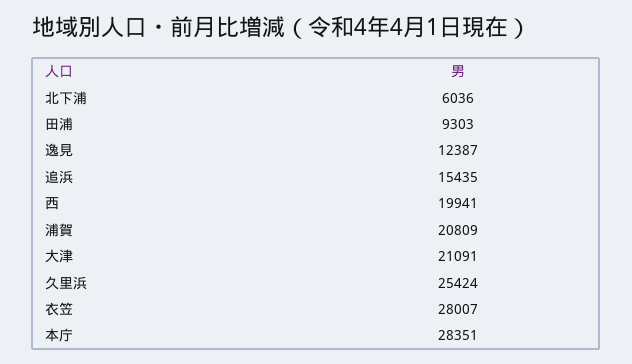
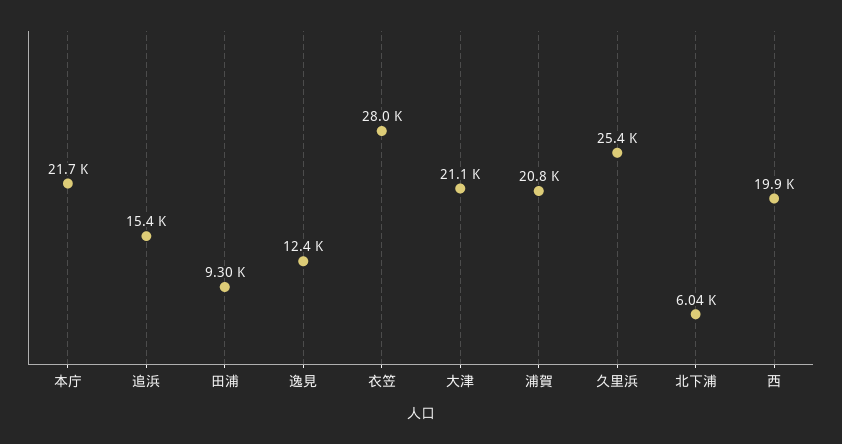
本庁: 28351 -> 21700

